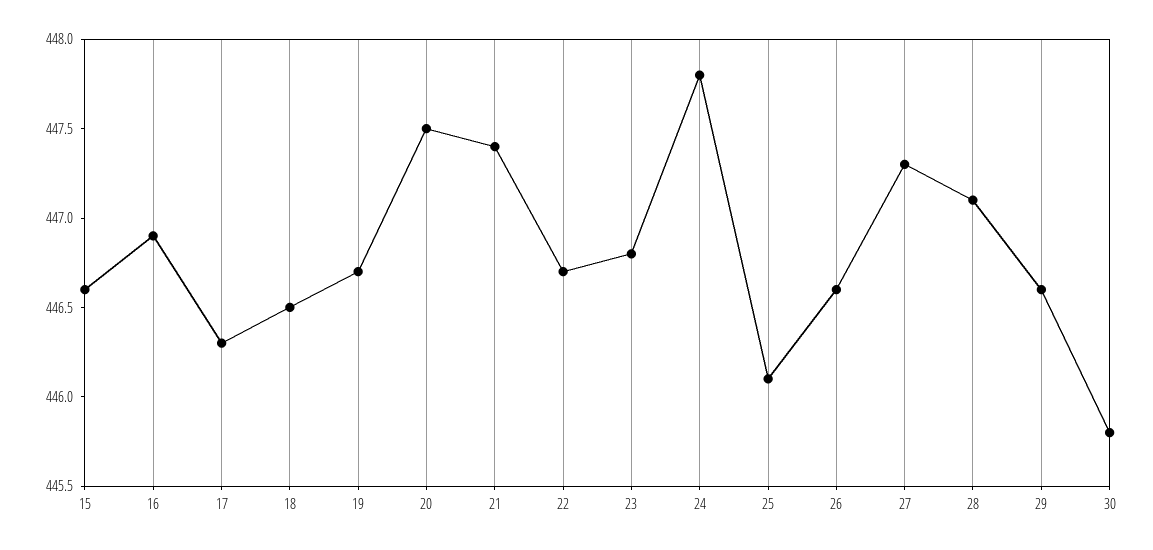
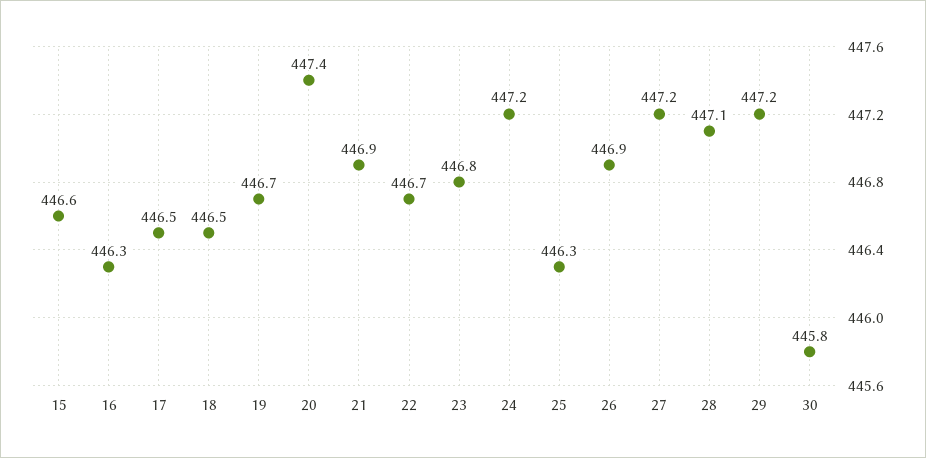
16: 446.9 -> 446.3
17: 446.3 -> 446.5
20: 447.5 -> 447.4
21: 447.4 -> 446.9
24: 447.8 -> 447.2
25: 446.1 -> 446.3
26: 446.6 -> 446.9
27: 447.3 -> 447.2
29: 446.6 -> 447.2

